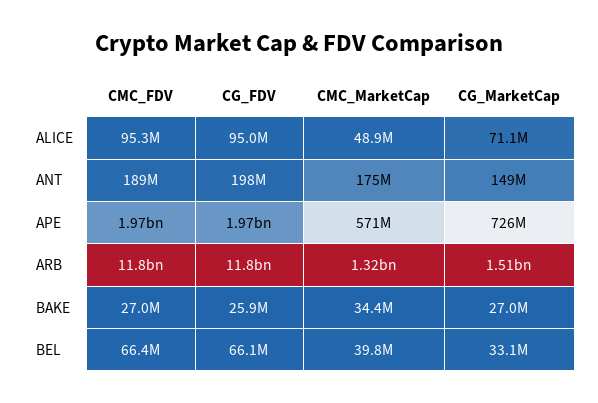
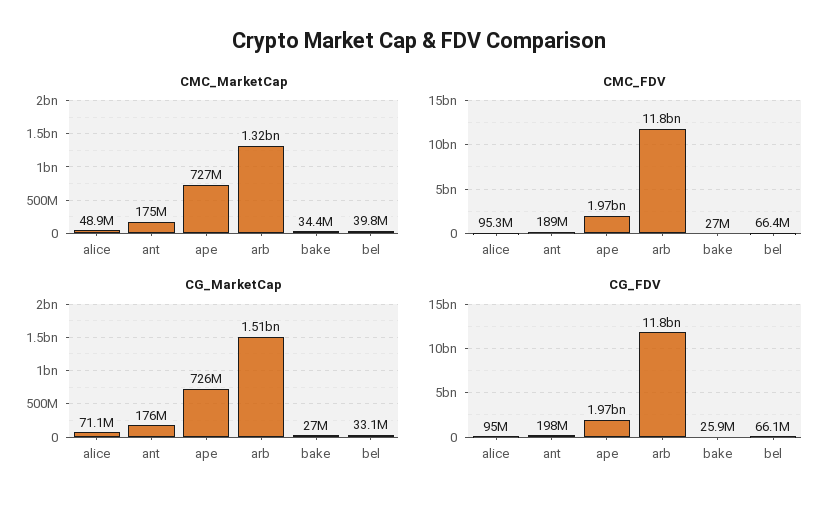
CG_MarketCap, ANT: 149000000 -> 176000000
CMC_MarketCap, APE: 571000000 -> 727000000

